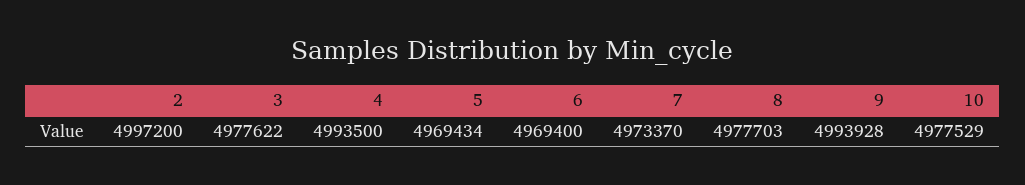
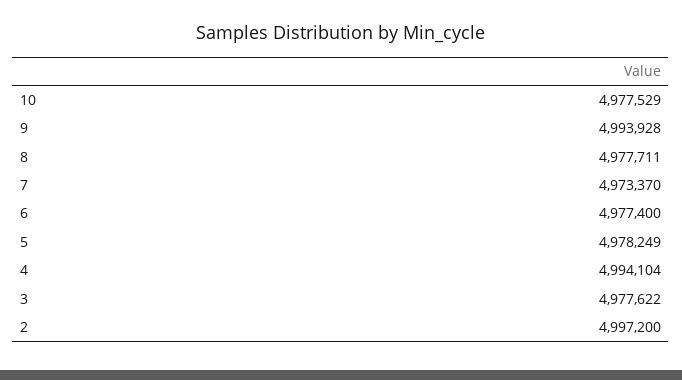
4: 4993500 -> 4994104
5: 4969434 -> 4978249
6: 4969400 -> 4977400
8: 4977703 -> 4977711

